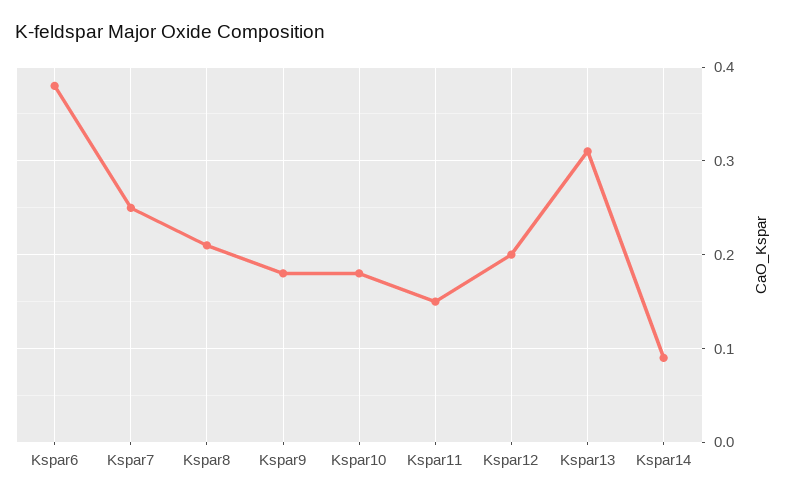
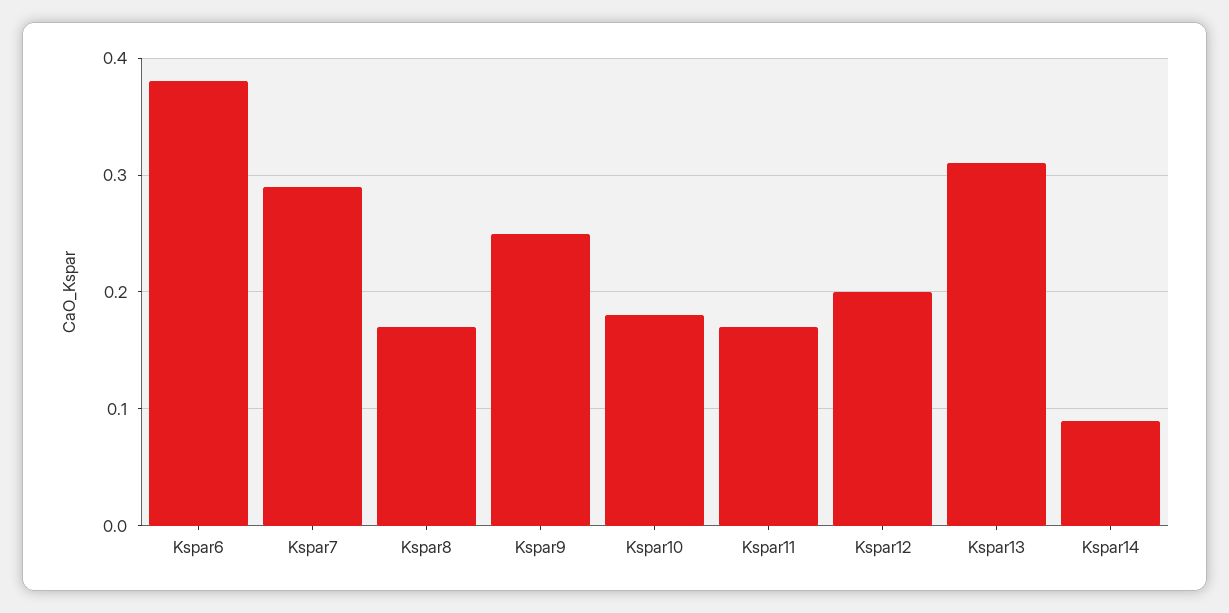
Kspar7: 0.25 -> 0.29
Kspar8: 0.21 -> 0.17
Kspar9: 0.18 -> 0.25
Kspar11: 0.15 -> 0.17

